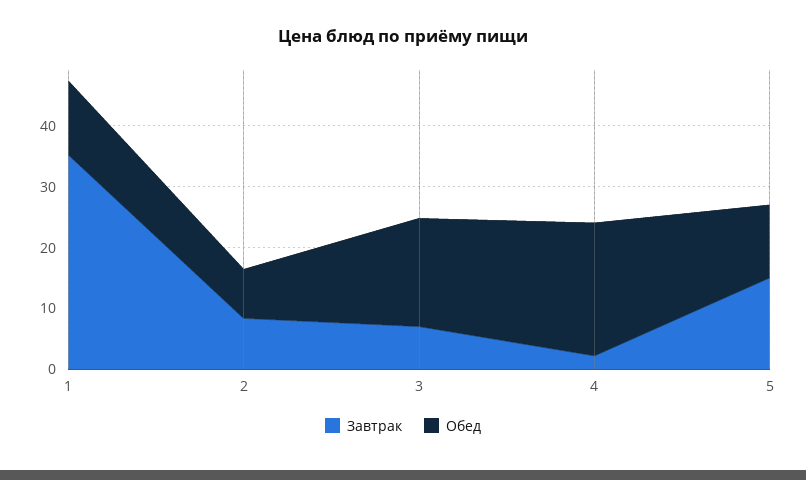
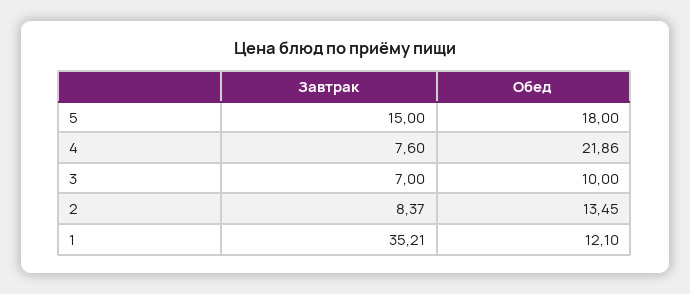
Обед, 2: 8 -> 13.45
Обед, 3: 18 -> 10
Завтрак, 4: 2 -> 7.6
Обед, 5: 12 -> 18

